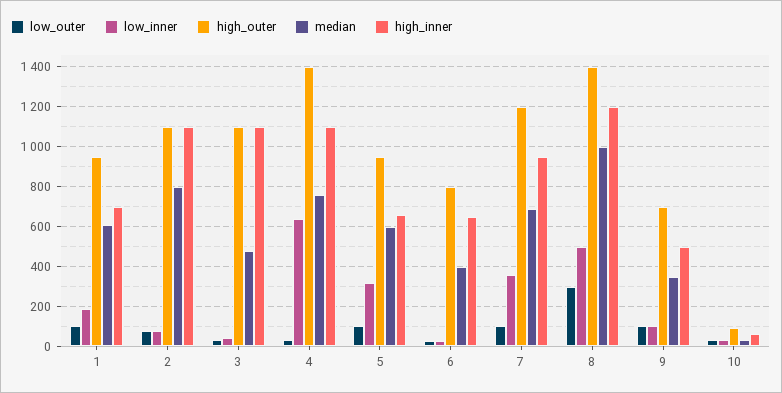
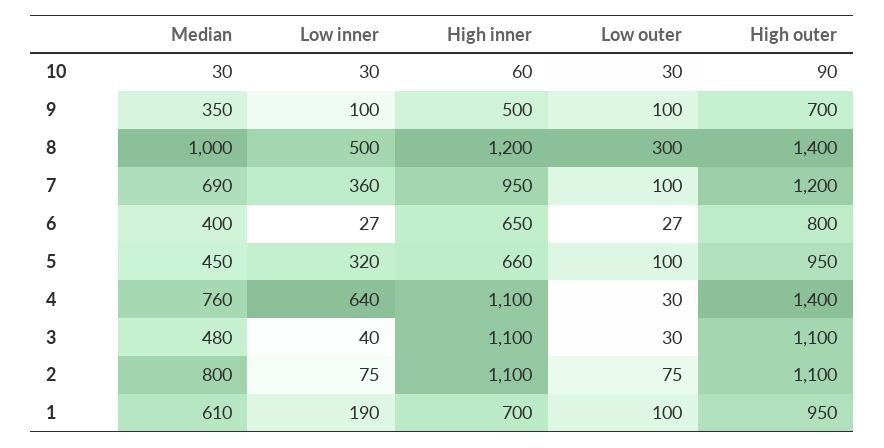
median, 5: 600 -> 450

